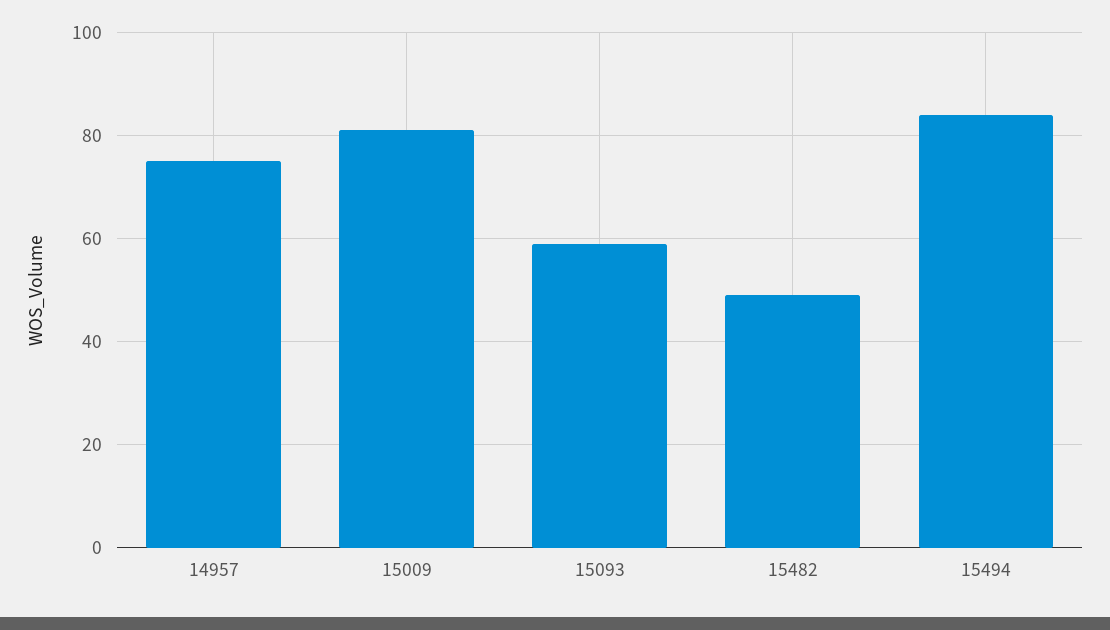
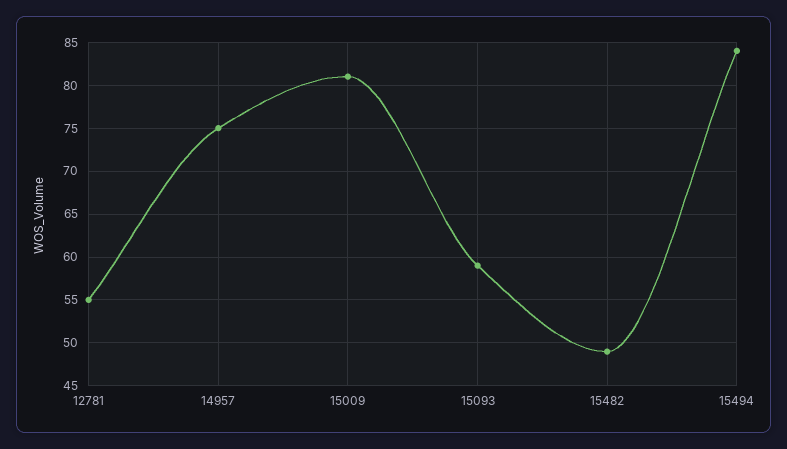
12781: none -> 55

